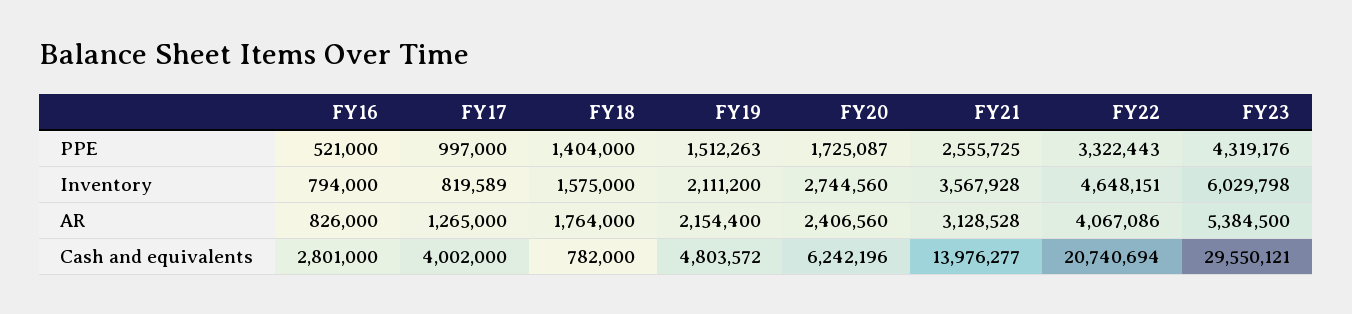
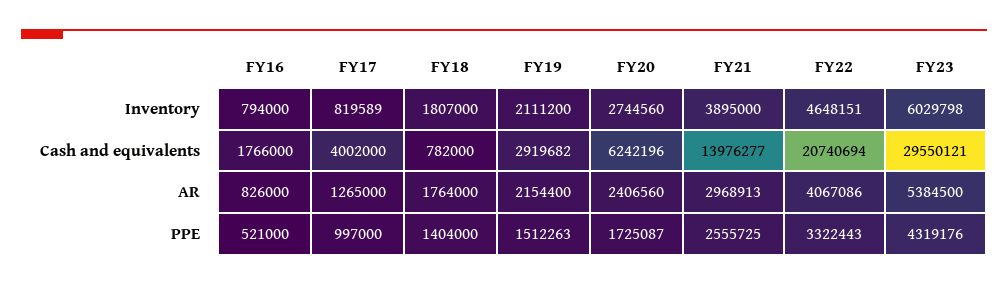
FY18, Inventory: 1575000 -> 1807000
FY21, Inventory: 3567928 -> 3895000
FY21, AR: 3128528 -> 2968913
FY16, Cash and equivalents: 2801000 -> 1766000
FY19, Cash and equivalents: 4803572 -> 2919682

